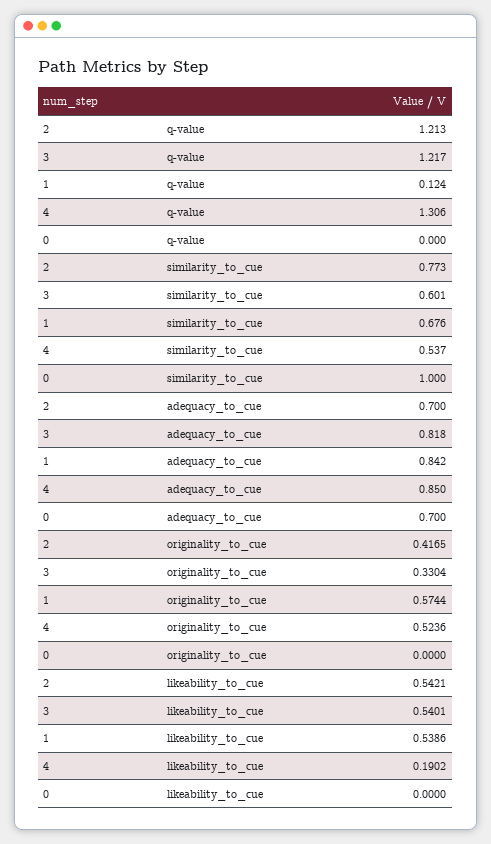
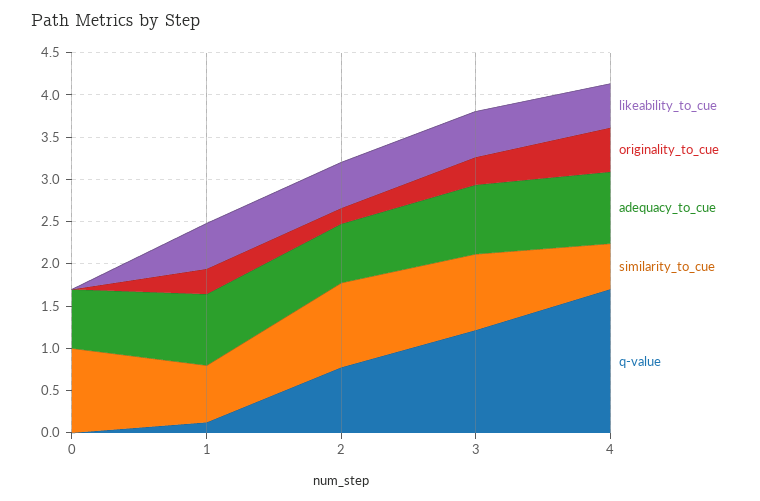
q-value, 2: 1.213 -> 0.8
q-value, 4: 1.306 -> 1.7
similarity_to_cue, 2: 0.773 -> 1
similarity_to_cue, 3: 0.601 -> 0.9
originality_to_cue, 2: 0.4165 -> 0.2
originality_to_cue, 1: 0.5744 -> 0.3
likeability_to_cue, 4: 0.1902 -> 0.5

